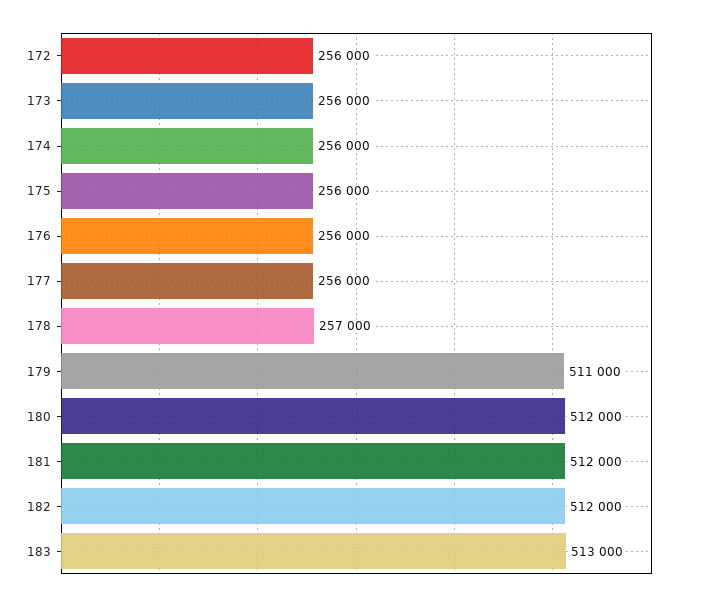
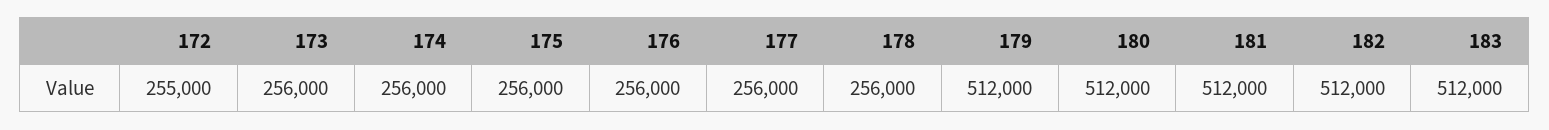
172: 256000 -> 255000
178: 257000 -> 256000
179: 511000 -> 512000
183: 513000 -> 512000

